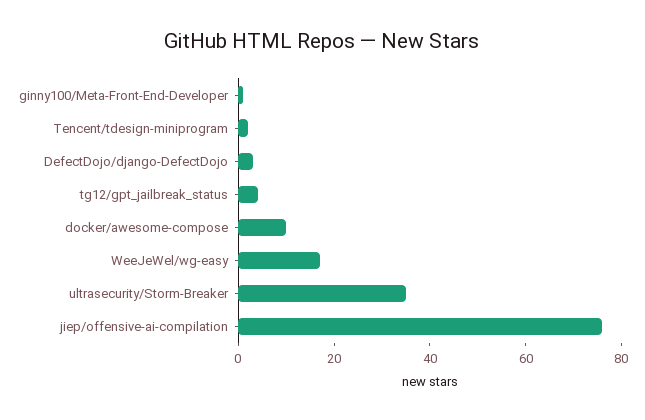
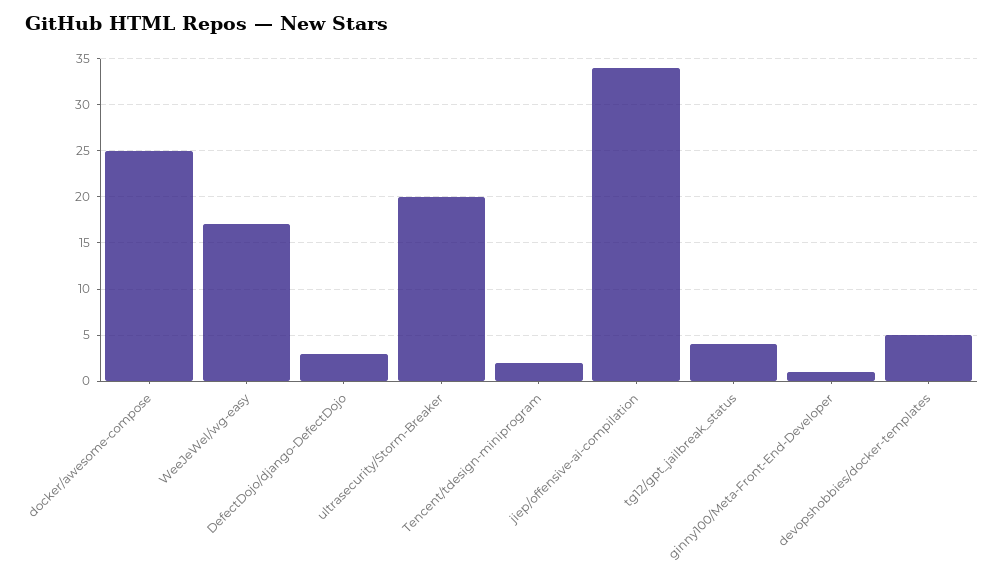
docker/awesome-compose: 10 -> 25
ultrasecurity/Storm-Breaker: 35 -> 20
jiep/offensive-ai-compilation: 75 -> 34
devopshobbies/docker-templates: none -> 5

